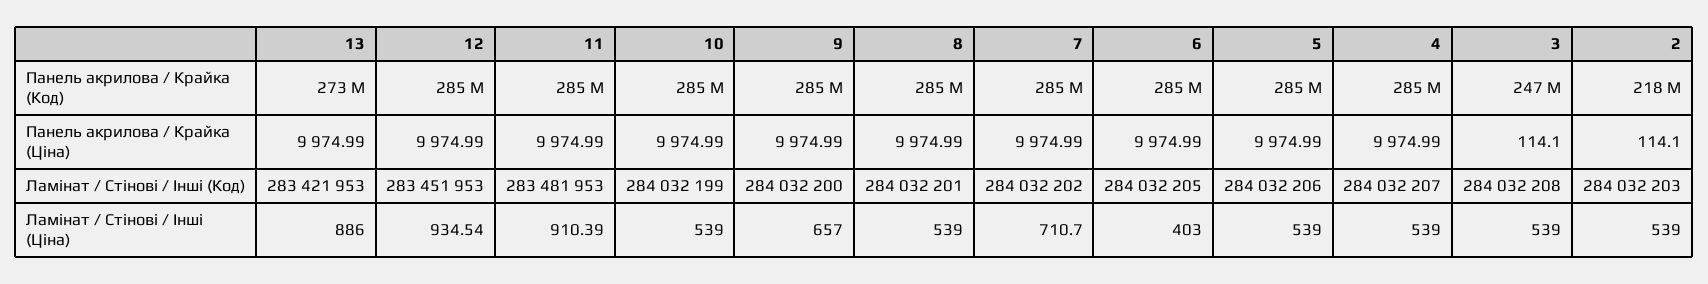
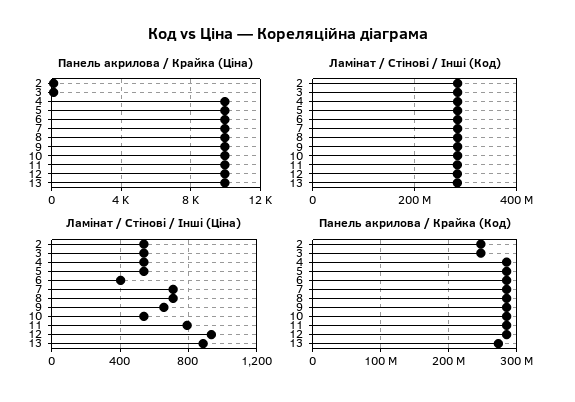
Панель акрилова / Крайка (Код), 2: 218000000 -> 250000000
Ламінат / Стінові / Інші (Ціна), 11: 910.39 -> 800
Ламінат / Стінові / Інші (Ціна), 8: 539 -> 700

